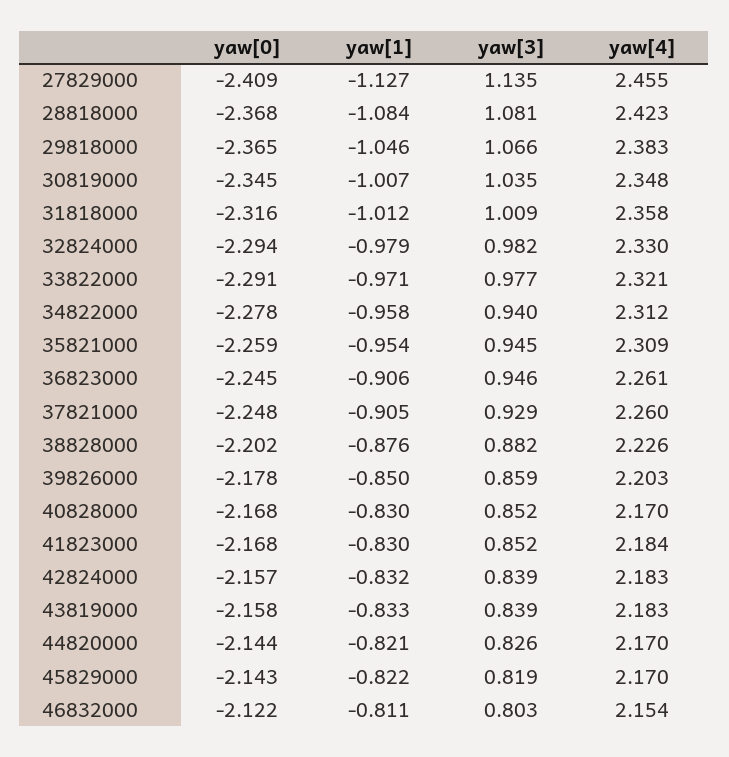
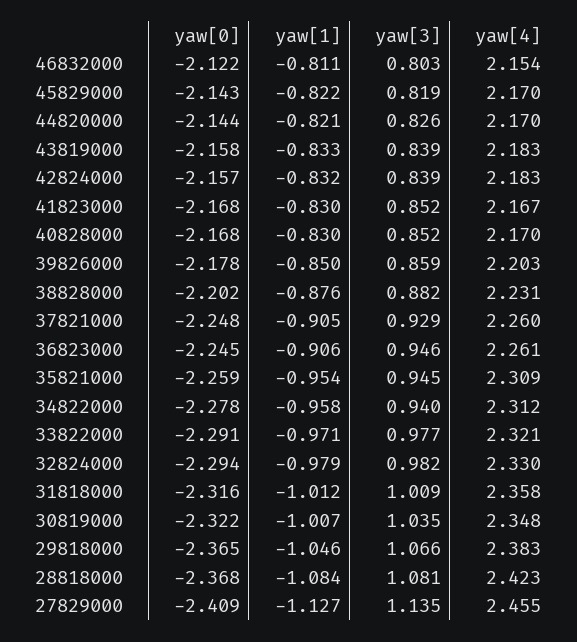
yaw[0], 30819000: -2.345 -> -2.322
yaw[4], 38828000: 2.226 -> 2.231
yaw[4], 41823000: 2.184 -> 2.167

